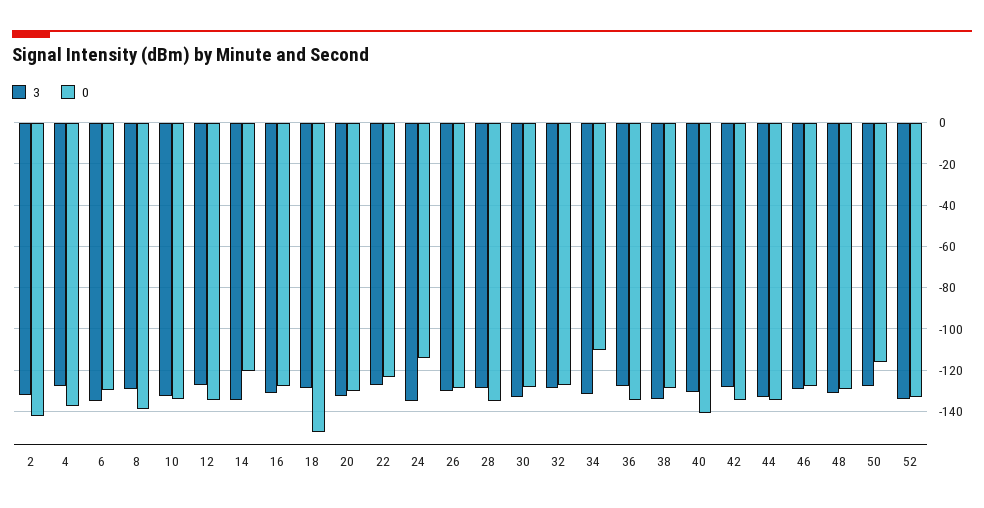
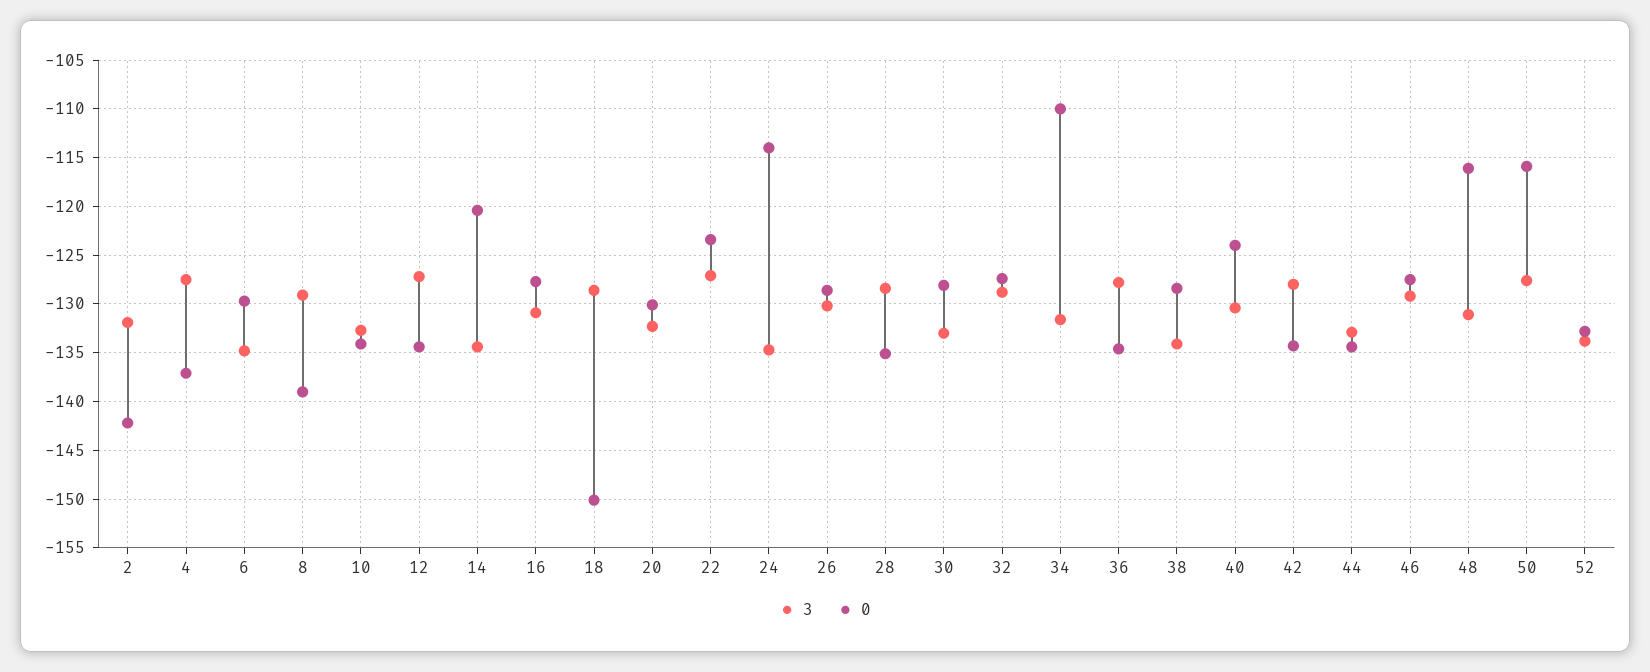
0, 40: -140 -> -124
0, 48: -130 -> -116

